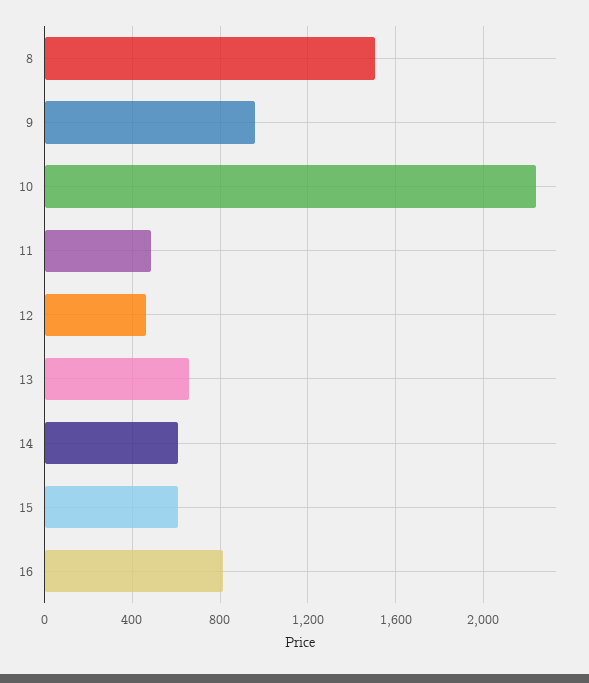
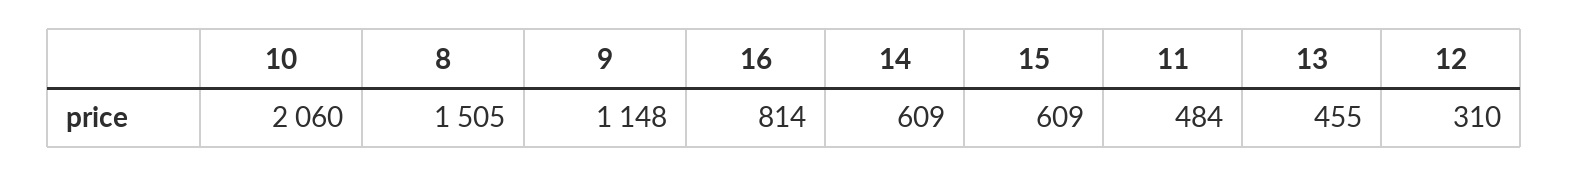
9: 950 -> 1148
10: 2250 -> 2060
12: 450 -> 310
13: 650 -> 455

